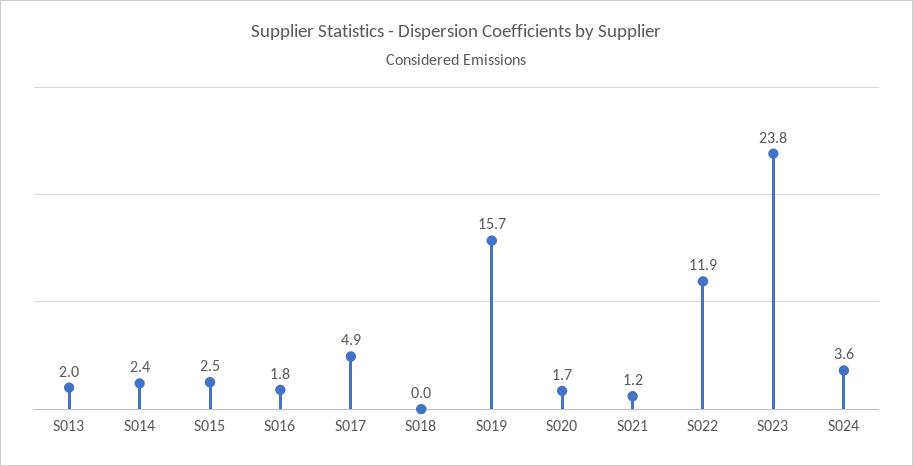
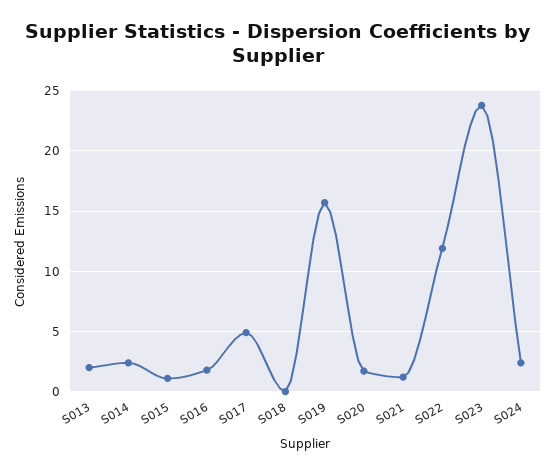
S015: 2.5 -> 1
S024: 3.6 -> 2.5

